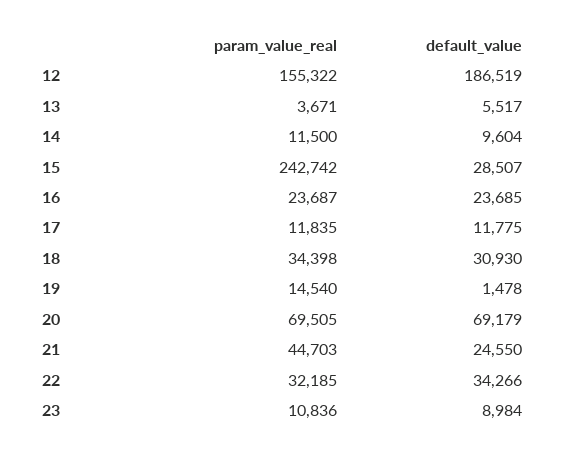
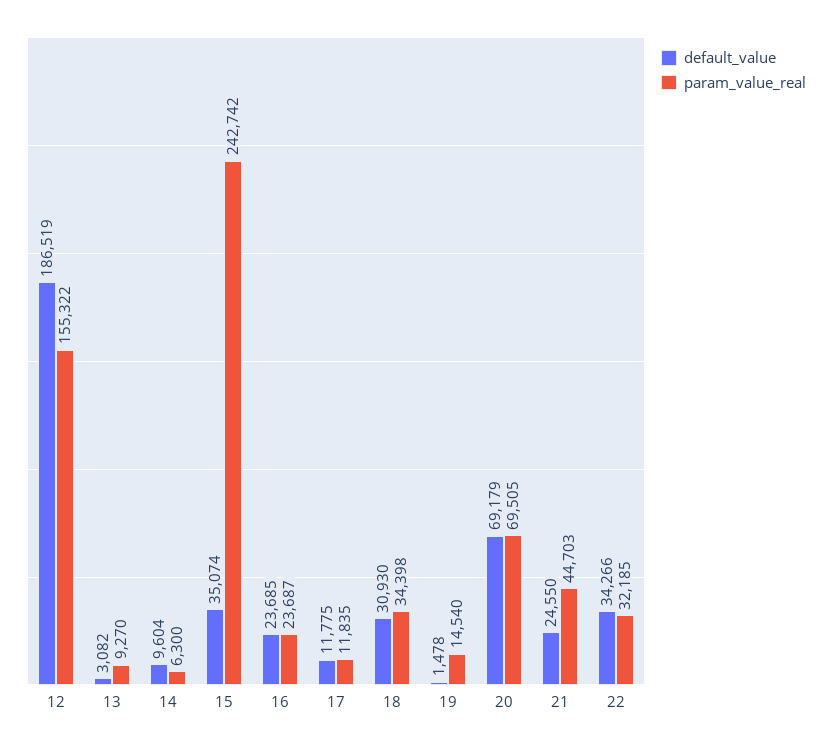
param_value_real, 13: 3671 -> 9270
default_value, 13: 5517 -> 3082
param_value_real, 14: 11500 -> 6300
default_value, 15: 28507 -> 35074
param_value_real, 23: 10836 -> none
default_value, 23: 8984 -> none

